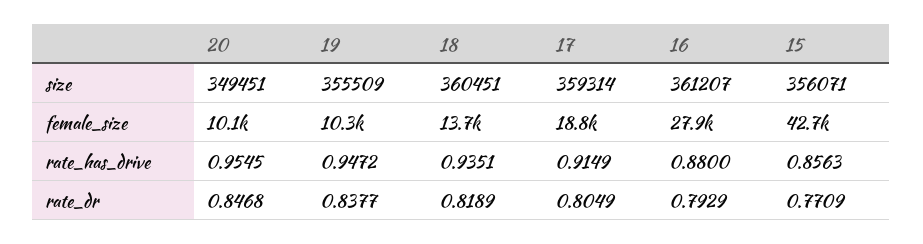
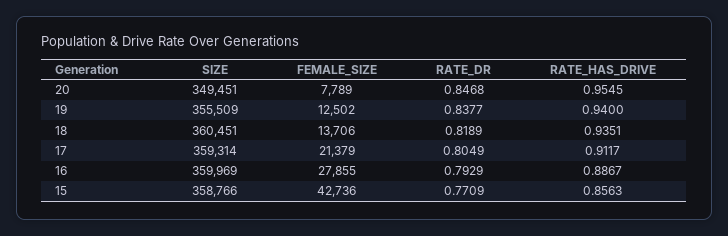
16, size: 361207 -> 359969
15, size: 356071 -> 358766
20, female_size: 10100 -> 7789
19, female_size: 10300 -> 12502
17, female_size: 18800 -> 21379
19, rate_has_drive: 0.9472 -> 0.94
17, rate_has_drive: 0.9149 -> 0.9117
16, rate_has_drive: 0.88 -> 0.8867

